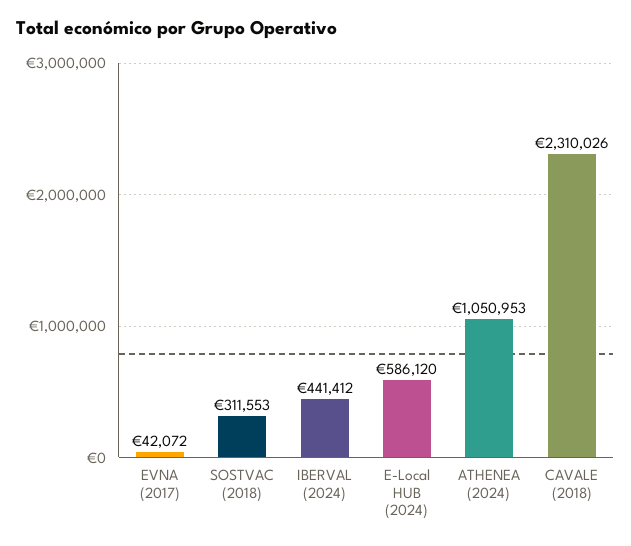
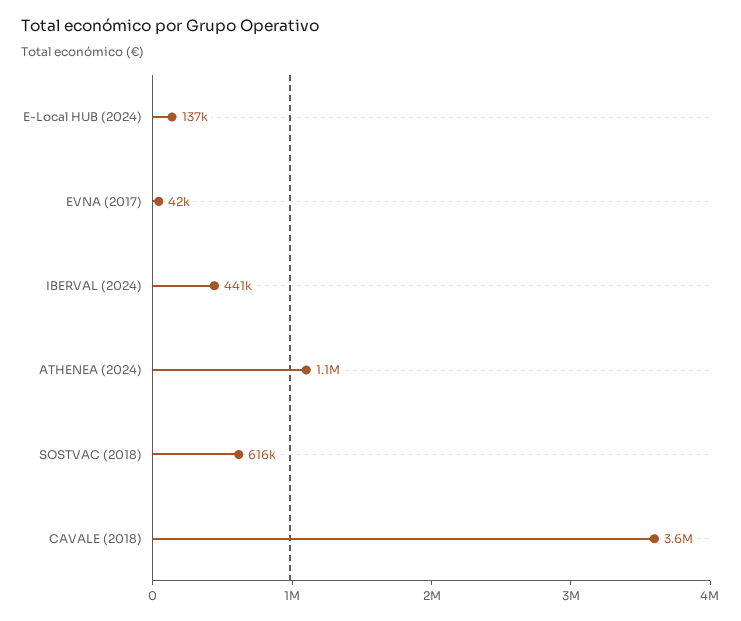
SOSTVAC (2018): 311553 -> 616000
E-Local HUB (2024): 586120 -> 137000
CAVALE (2018): 2310026 -> 3600000

